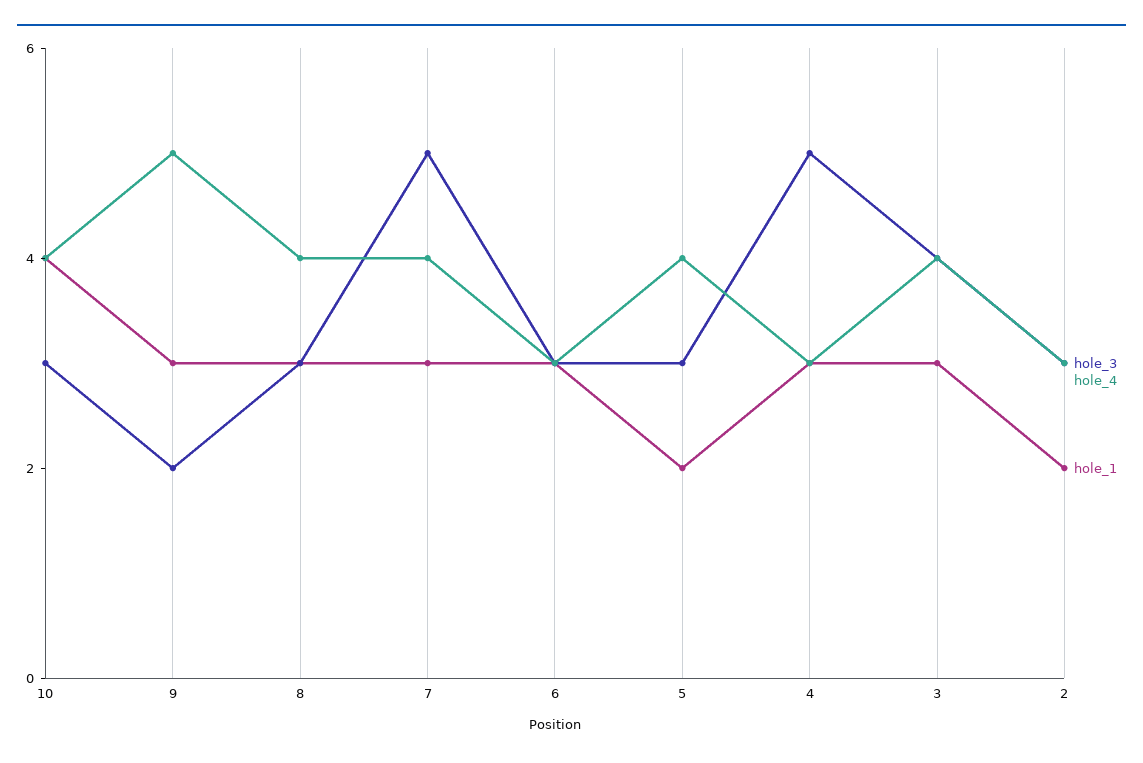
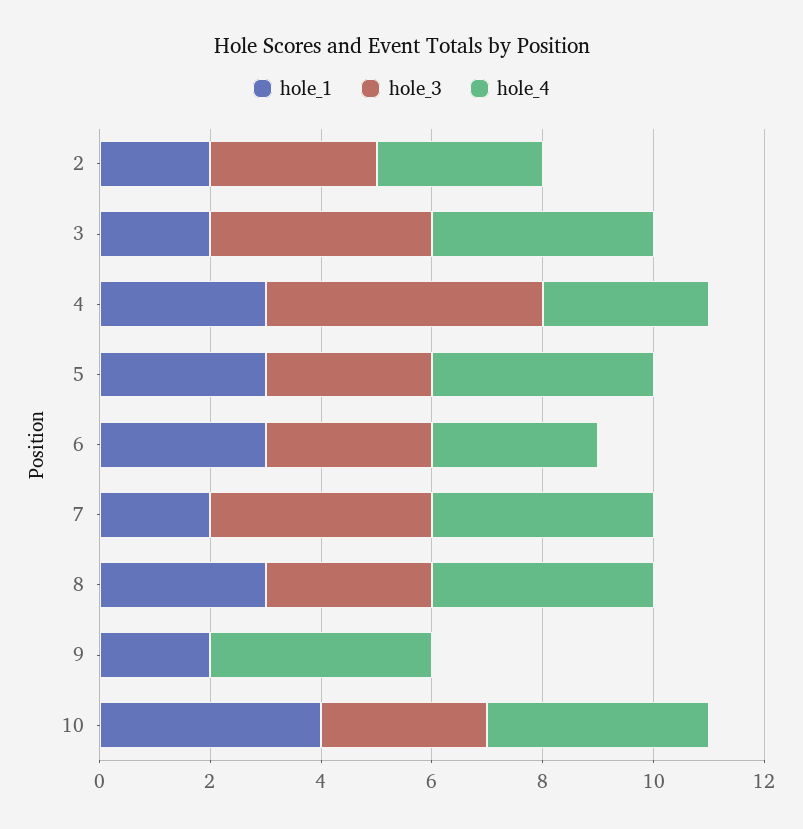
hole_3, 9: 2 -> 0
hole_4, 9: 5 -> 4
hole_1, 9: 3 -> 2
hole_3, 7: 5 -> 4
hole_1, 7: 3 -> 2
hole_1, 5: 2 -> 3
hole_1, 3: 3 -> 2

